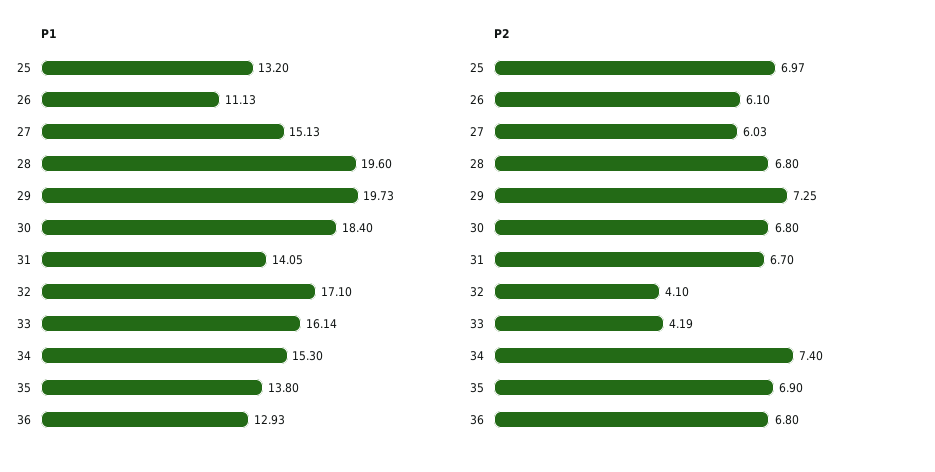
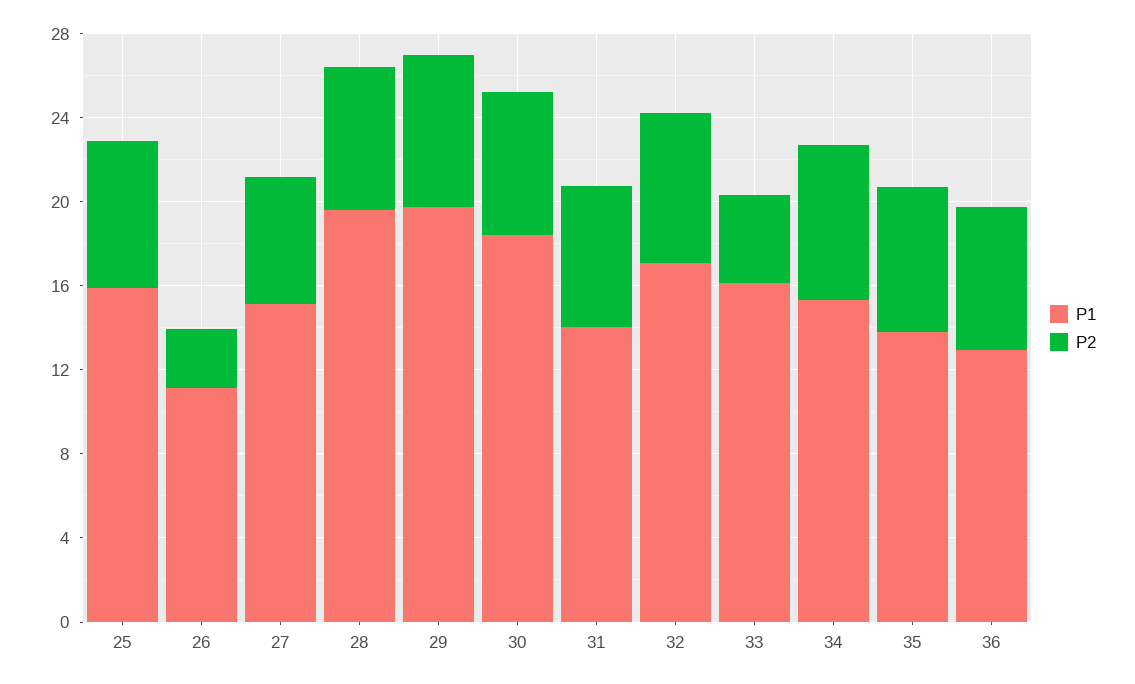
P1, 25: 13.2 -> 16
P2, 26: 6.1 -> 3
P2, 32: 4.1 -> 7

